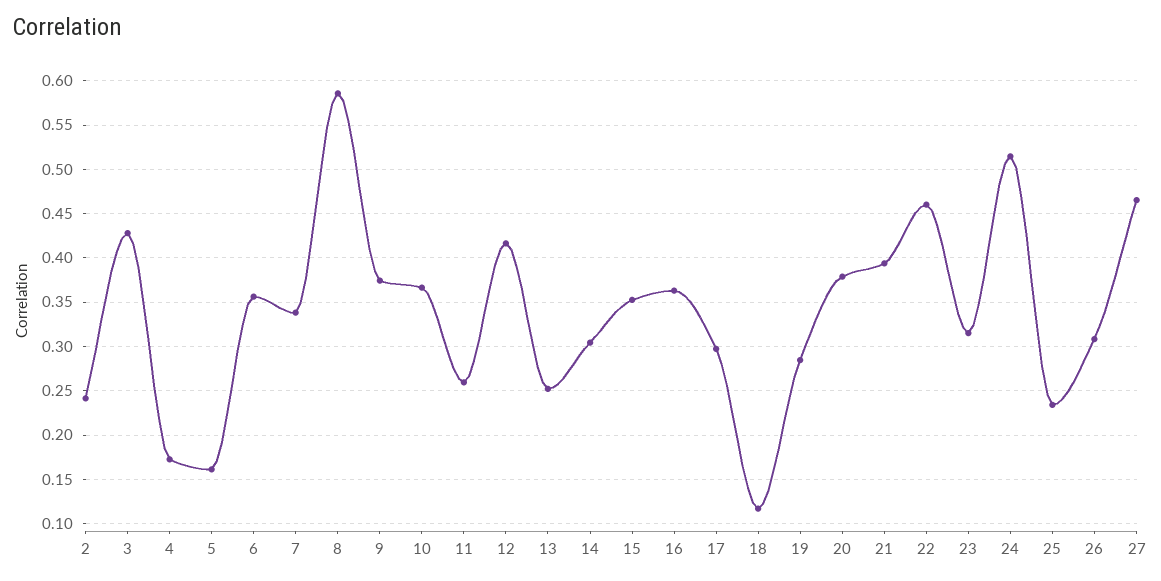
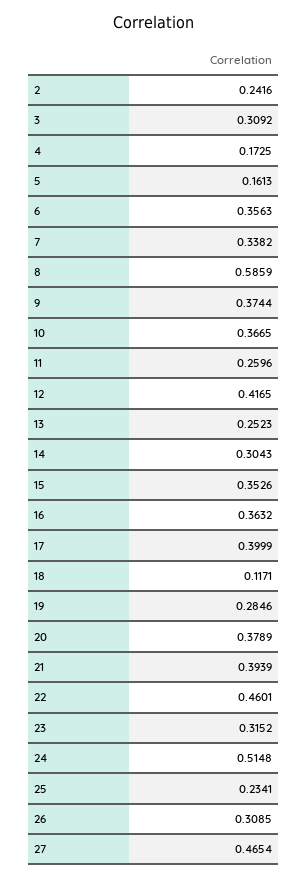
3: 0.43 -> 0.3092
17: 0.3 -> 0.3999

